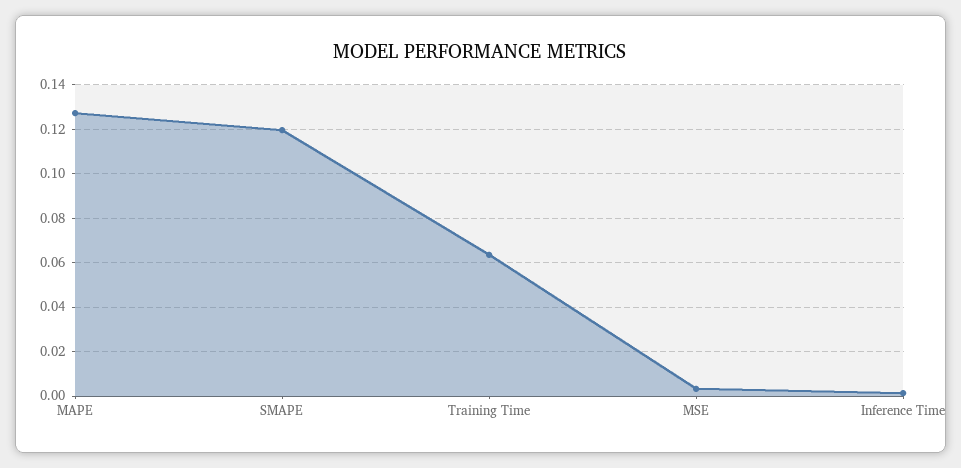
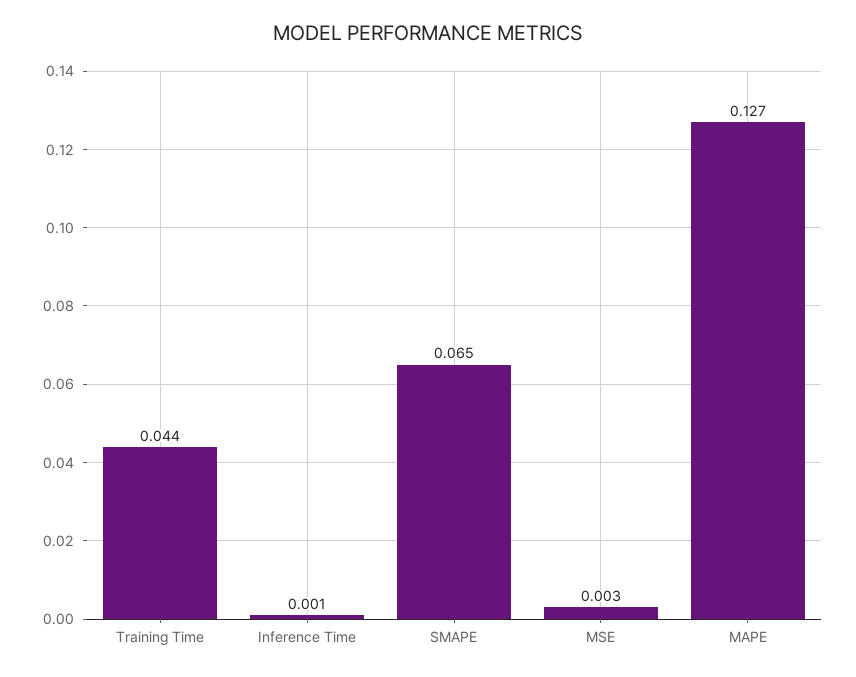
SMAPE: 0.12 -> 0.065
Training Time: 0.065 -> 0.044

